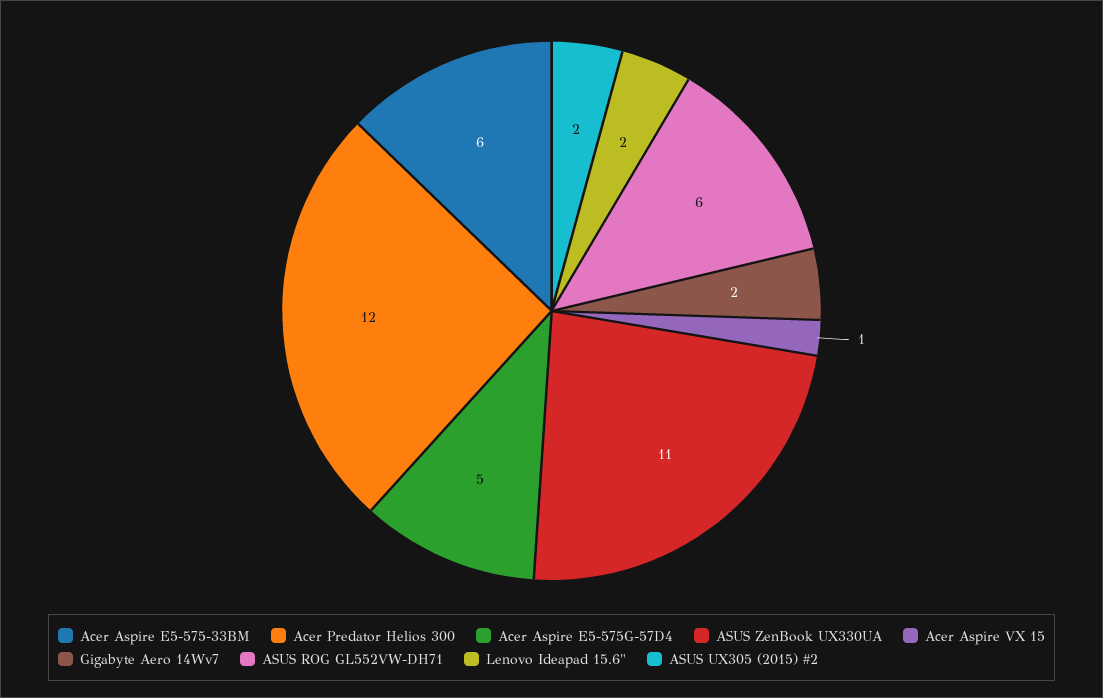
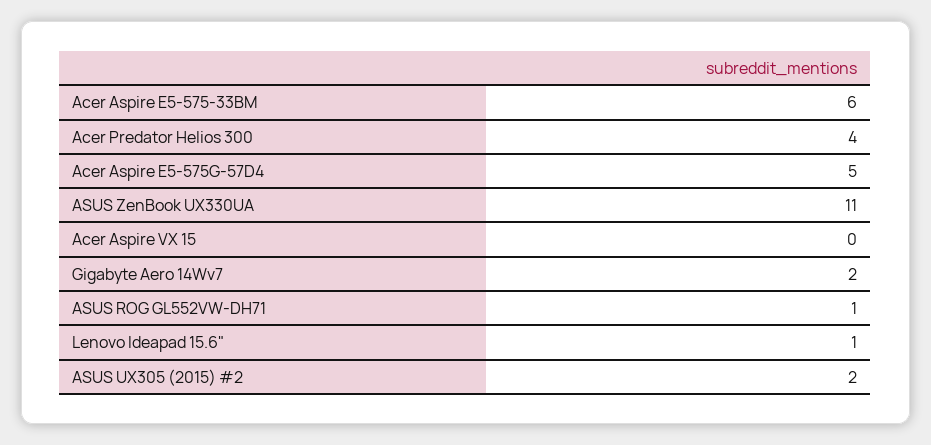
Acer Predator Helios 300: 12 -> 4
Acer Aspire VX 15: 1 -> 0
ASUS ROG GL552VW-DH71: 6 -> 1
Lenovo Ideapad 15.6": 2 -> 1

